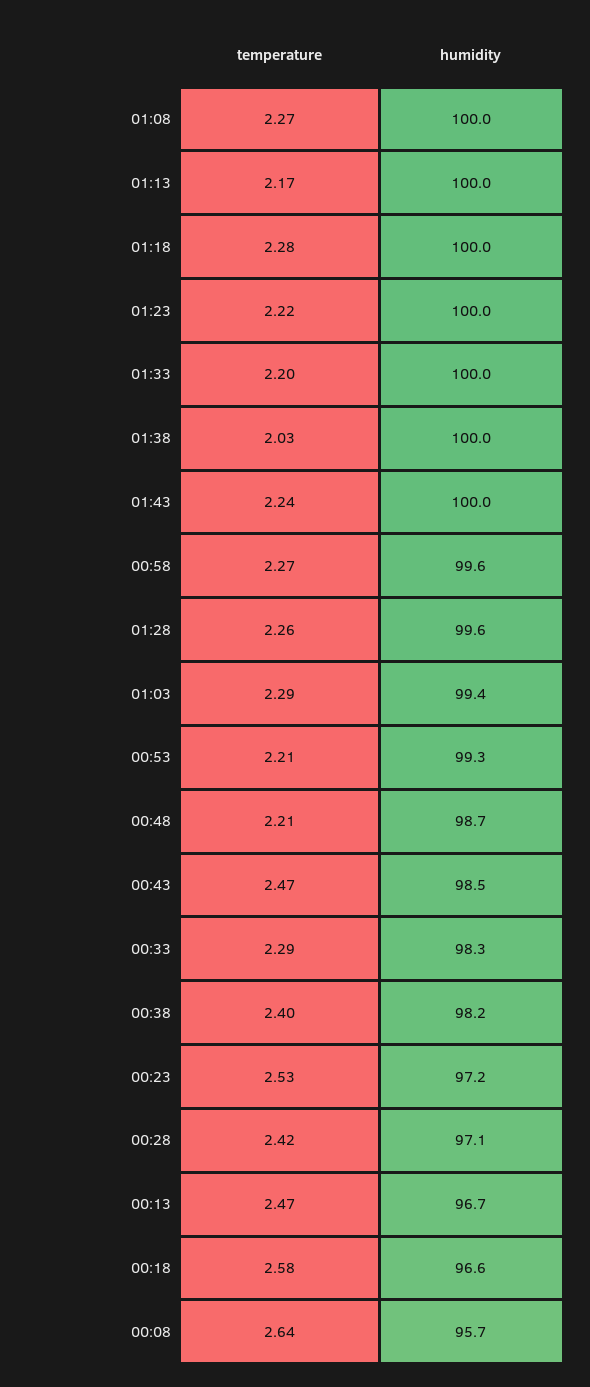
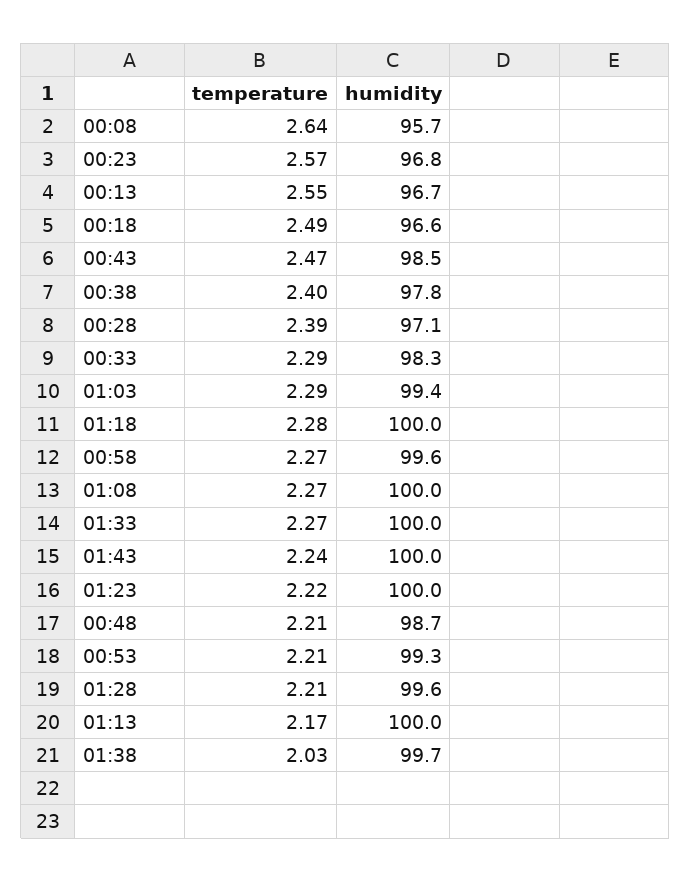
temperature, 01:33: 2.2 -> 2.27
humidity, 01:38: 100 -> 99.7
temperature, 01:28: 2.26 -> 2.21
humidity, 00:38: 98.2 -> 97.8
temperature, 00:23: 2.53 -> 2.57
humidity, 00:23: 97.2 -> 96.8
temperature, 00:28: 2.42 -> 2.39
temperature, 00:13: 2.47 -> 2.55
temperature, 00:18: 2.58 -> 2.49

